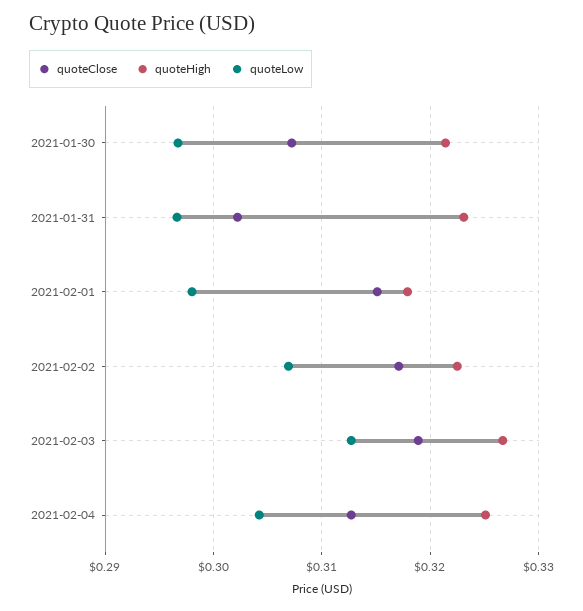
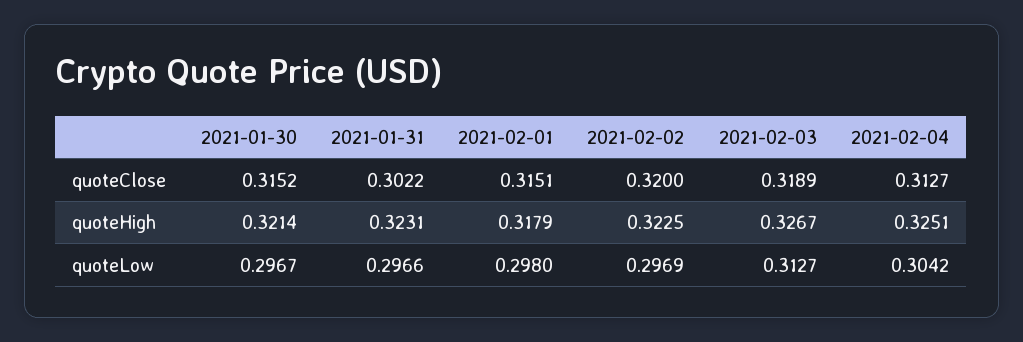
quoteClose, 2021-01-30: 0.307 -> 0.3152
quoteClose, 2021-02-02: 0.317 -> 0.32
quoteLow, 2021-02-02: 0.307 -> 0.2969

